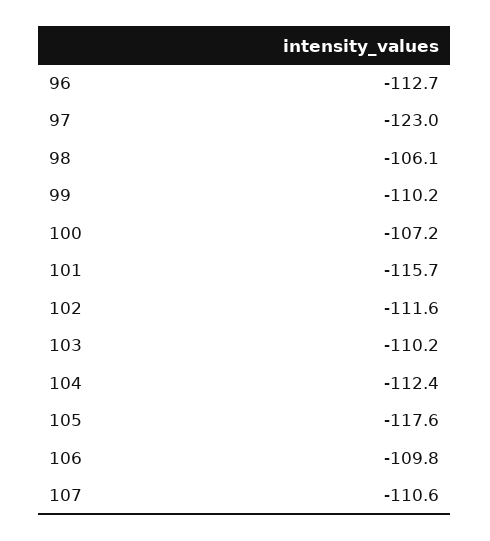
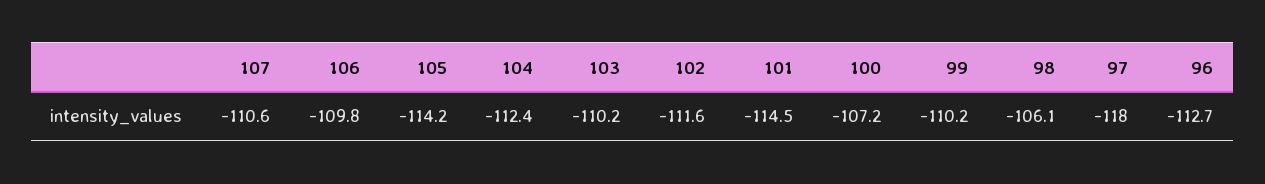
97: -123 -> -118
101: -115.7 -> -114.5
105: -117.6 -> -114.2

